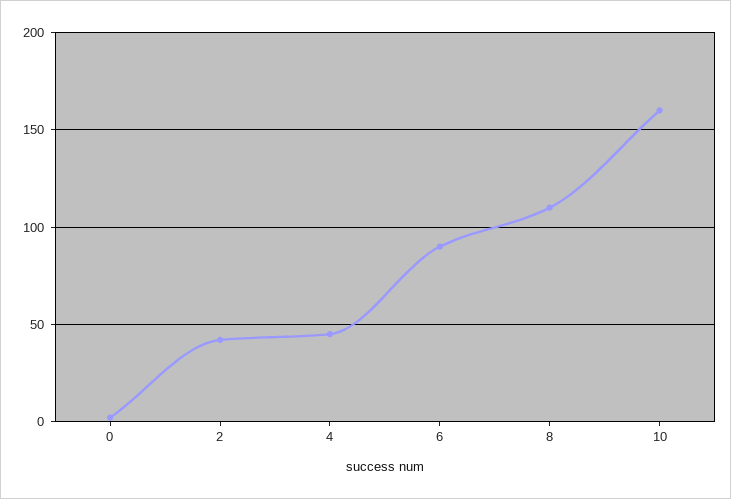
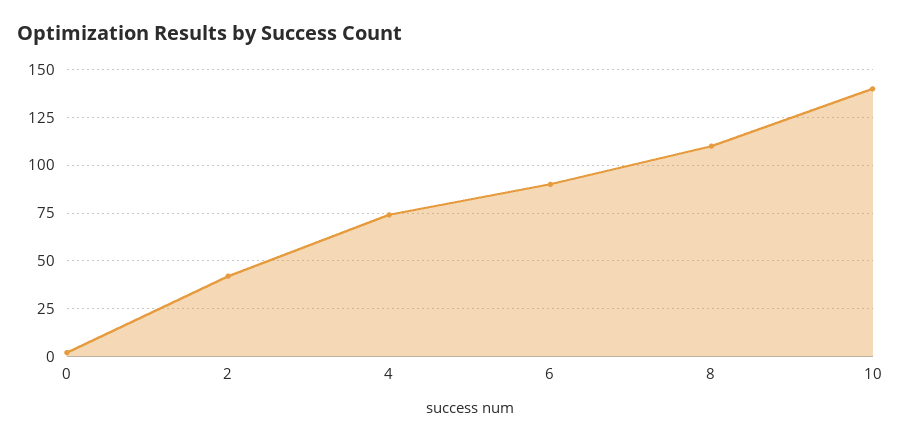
4: 45 -> 75
10: 160 -> 140

